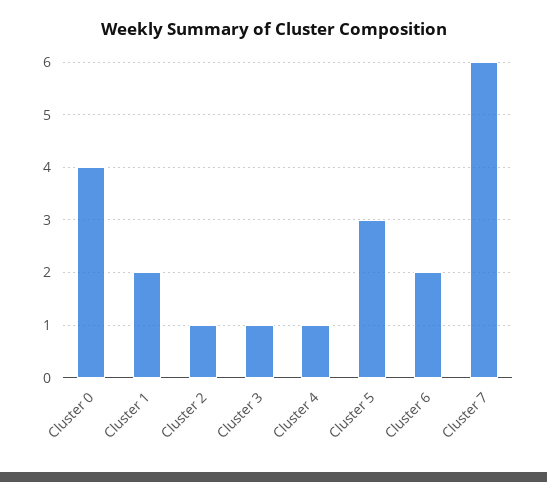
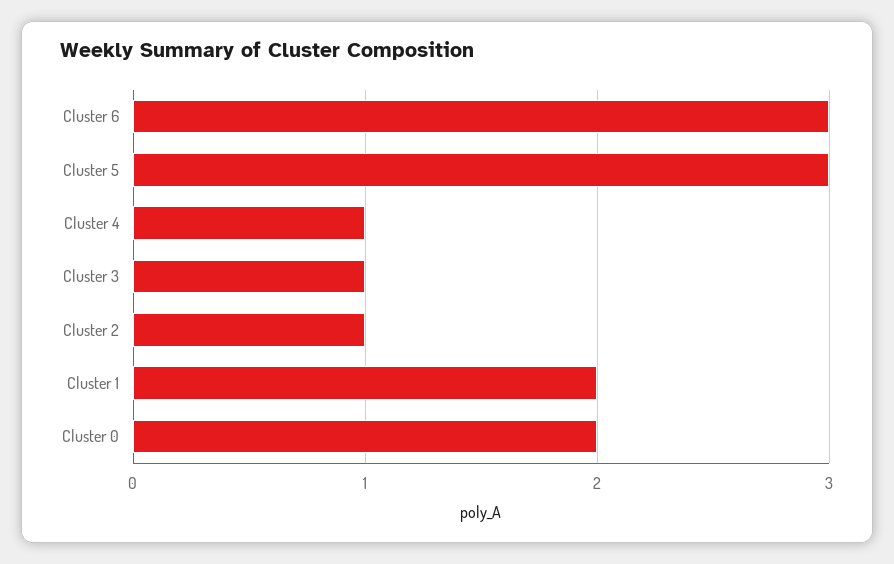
Cluster 0: 4 -> 2
Cluster 6: 2 -> 3
Cluster 7: 6 -> none

